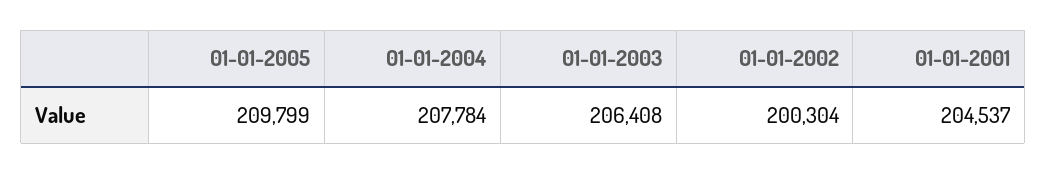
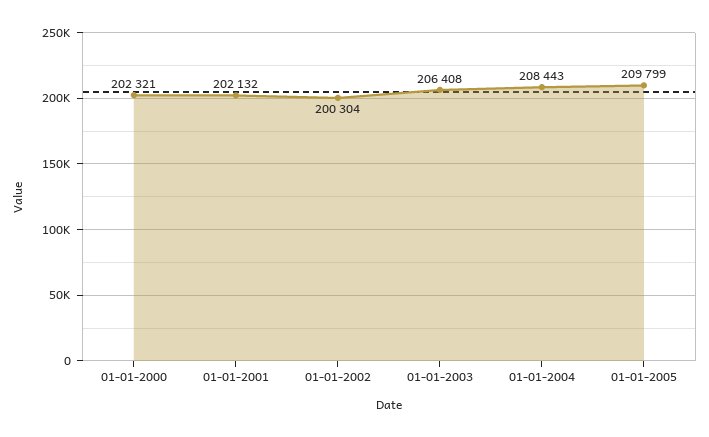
01-01-2004: 207784 -> 208443
01-01-2001: 204537 -> 202132
01-01-2000: none -> 202321

